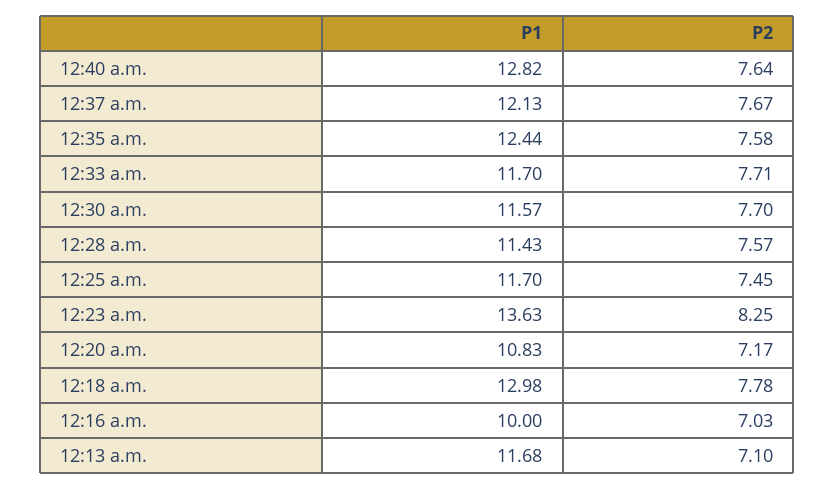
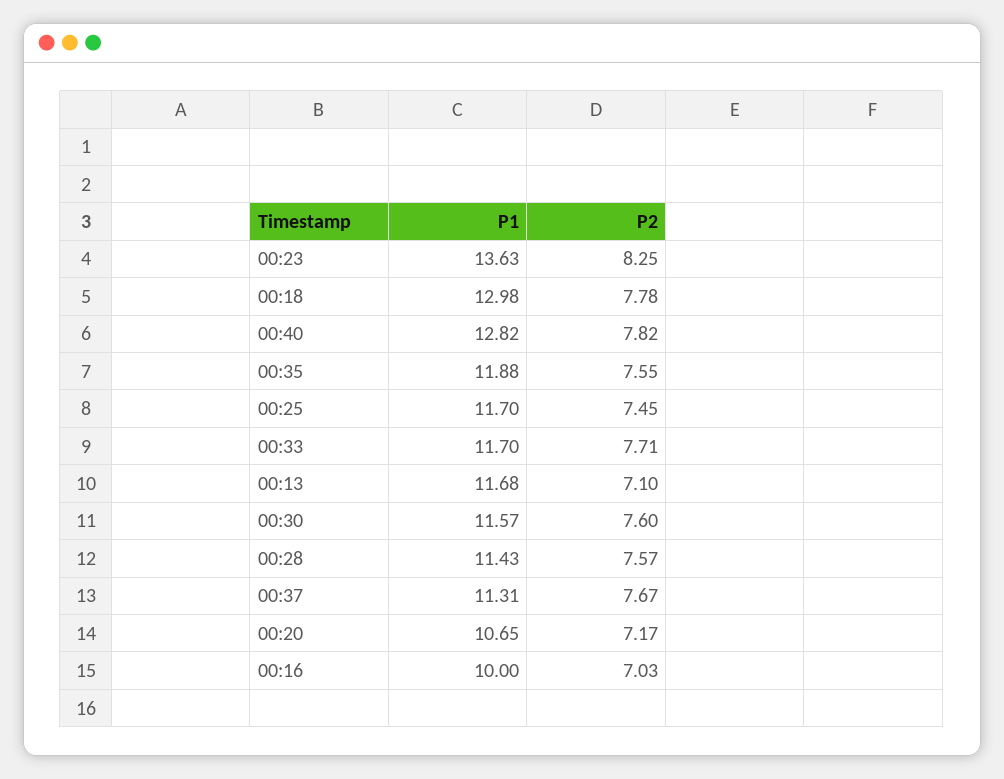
P2, 12:40 a.m.: 7.64 -> 7.82
P1, 12:37 a.m.: 12.13 -> 11.31
P1, 12:35 a.m.: 12.44 -> 11.88
P2, 12:35 a.m.: 7.58 -> 7.55
P2, 12:30 a.m.: 7.7 -> 7.6
P1, 12:20 a.m.: 10.83 -> 10.65

